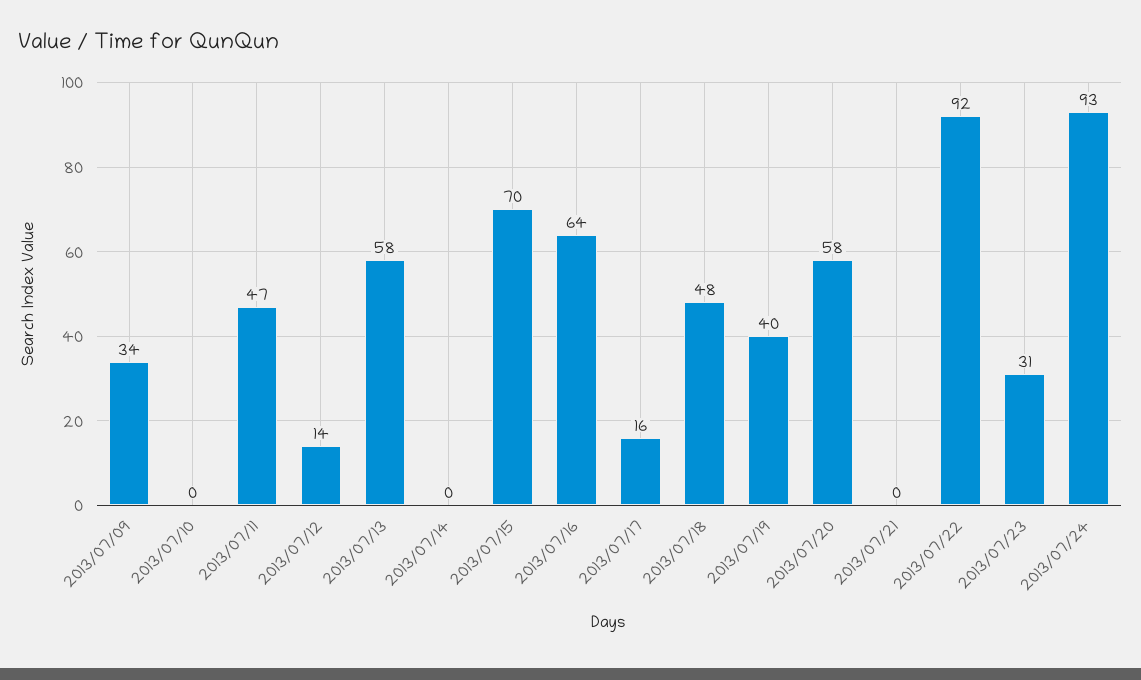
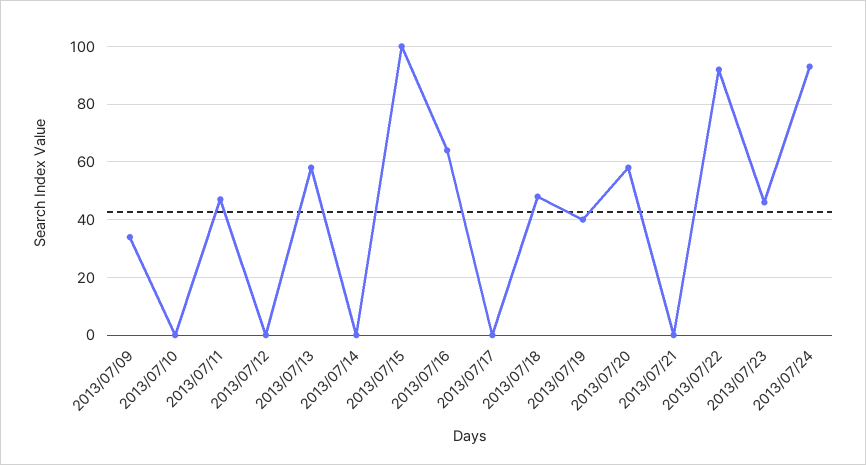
2013/07/12: 14 -> 0
2013/07/15: 70 -> 100
2013/07/17: 16 -> 0
2013/07/23: 31 -> 45

